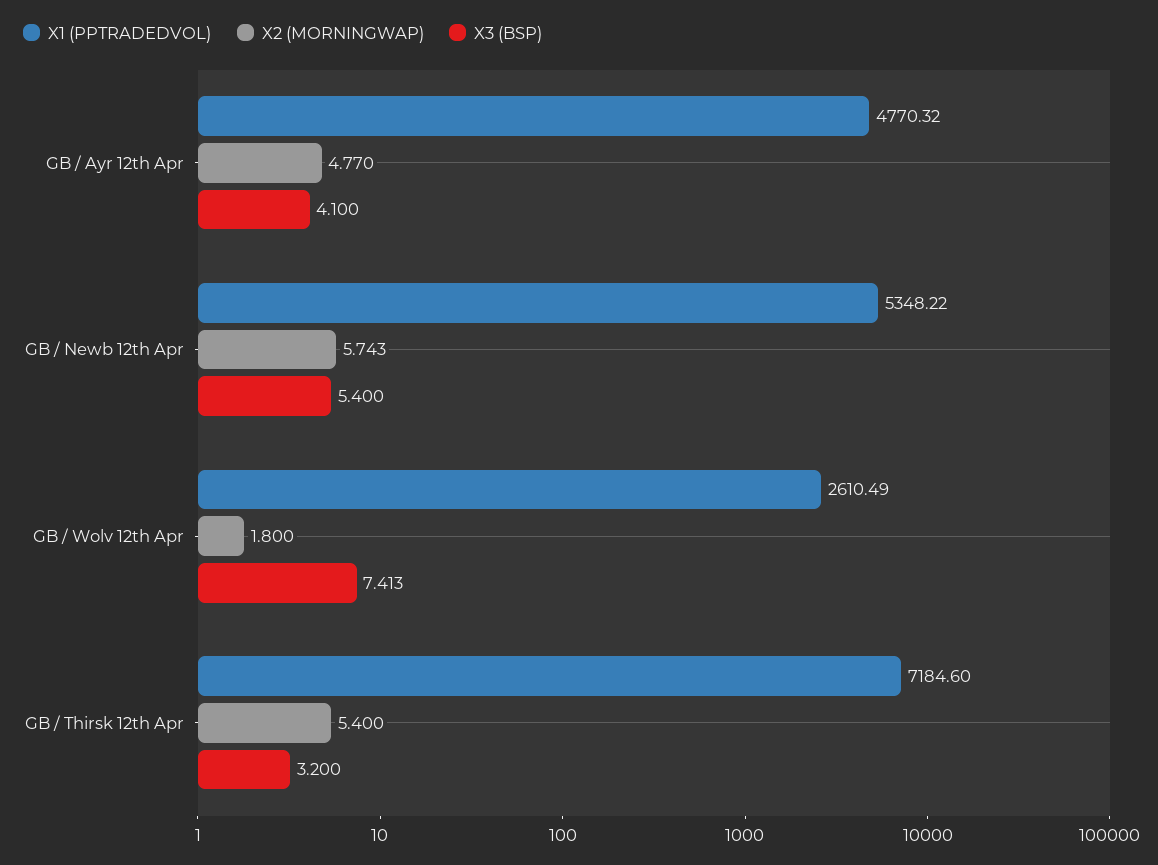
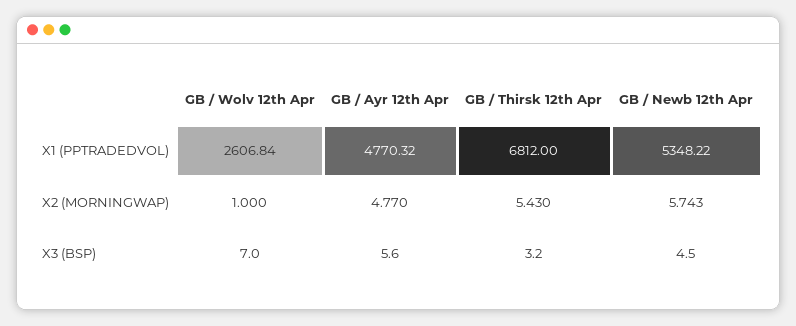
X3 (BSP), GB / Ayr 12th Apr: 4.1 -> 5.6
X3 (BSP), GB / Newb 12th Apr: 5.4 -> 4.5
X1 (PPTRADEDVOL), GB / Wolv 12th Apr: 2610.49 -> 2606.84
X2 (MORNINGWAP), GB / Wolv 12th Apr: 1.8 -> 1
X3 (BSP), GB / Wolv 12th Apr: 7.413 -> 7
X1 (PPTRADEDVOL), GB / Thirsk 12th Apr: 7184.6 -> 6812
X2 (MORNINGWAP), GB / Thirsk 12th Apr: 5.4 -> 5.43

